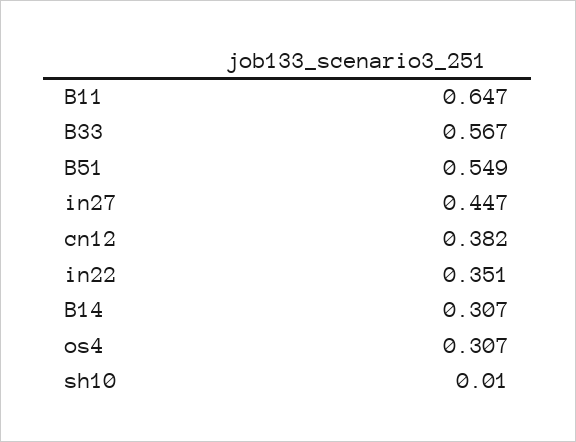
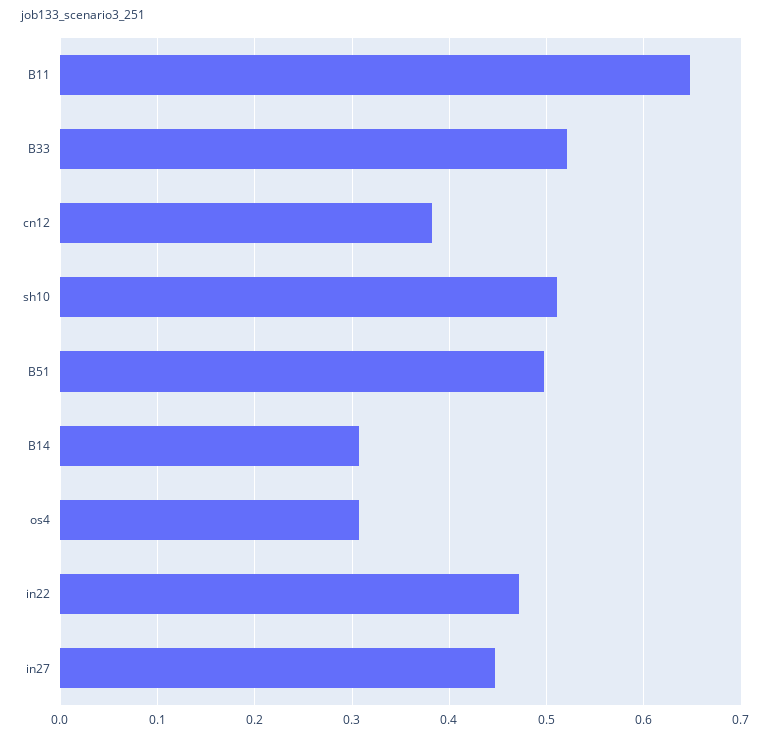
B33: 0.567 -> 0.52
B51: 0.549 -> 0.5
in22: 0.351 -> 0.47
sh10: 0.01 -> 0.51

